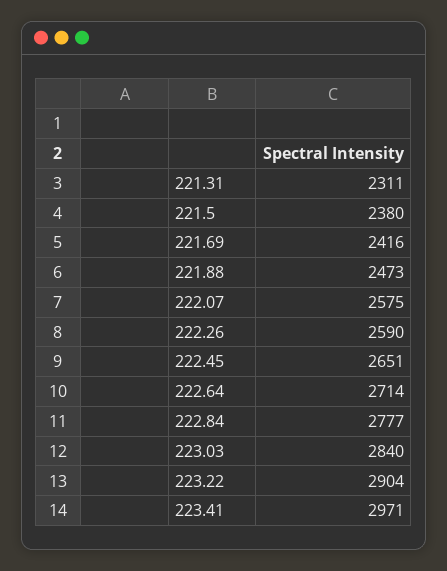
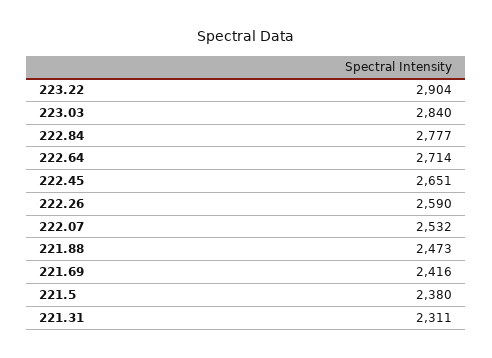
222.07: 2575 -> 2532
223.41: 2971 -> none

